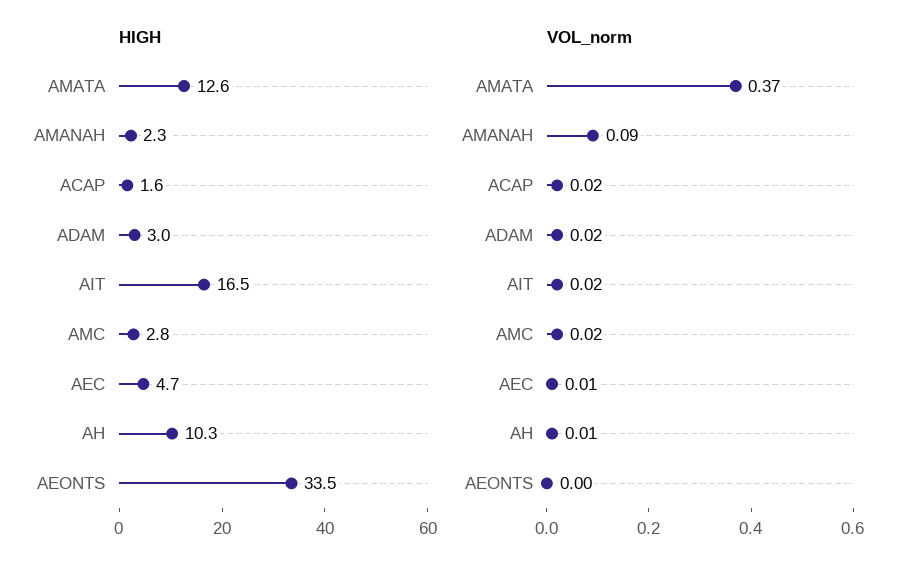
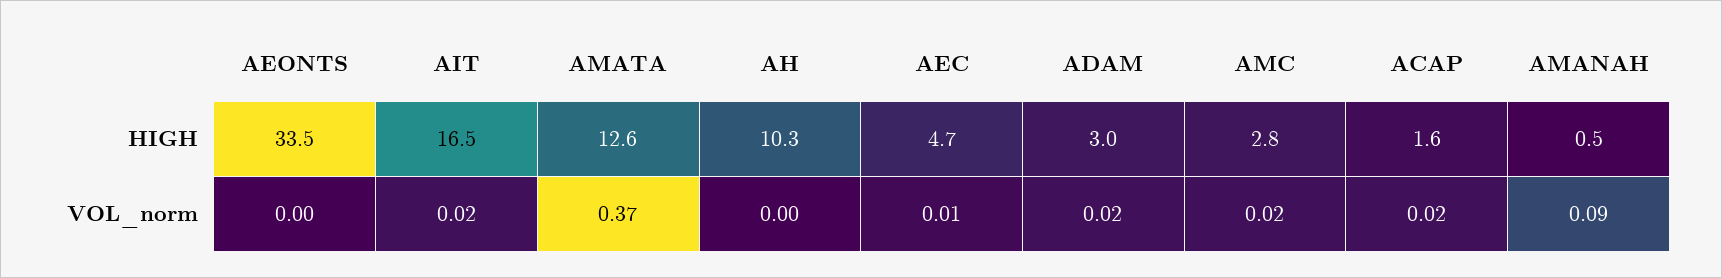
HIGH, AMANAH: 2.3 -> 0.5
VOL_norm, AH: 0.01 -> 0

